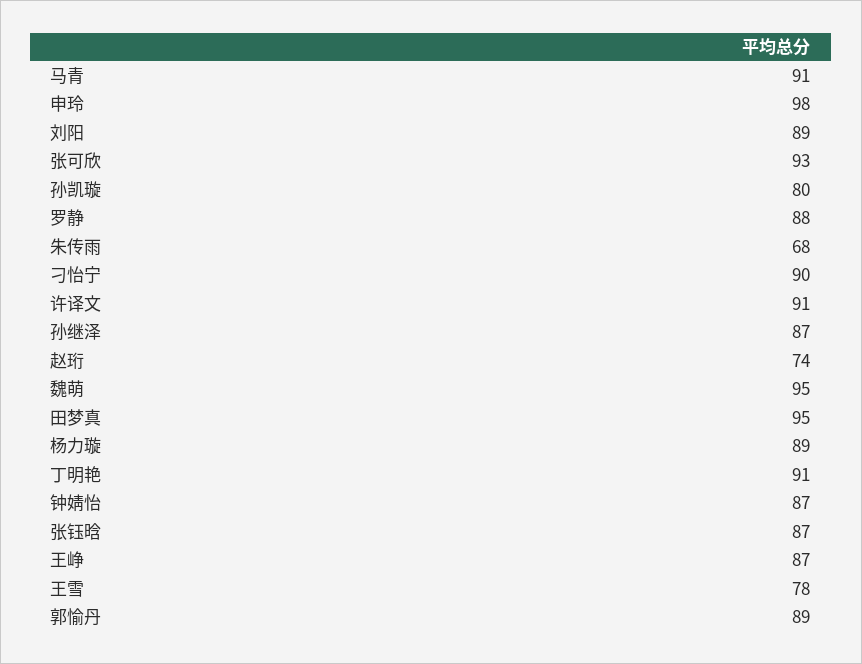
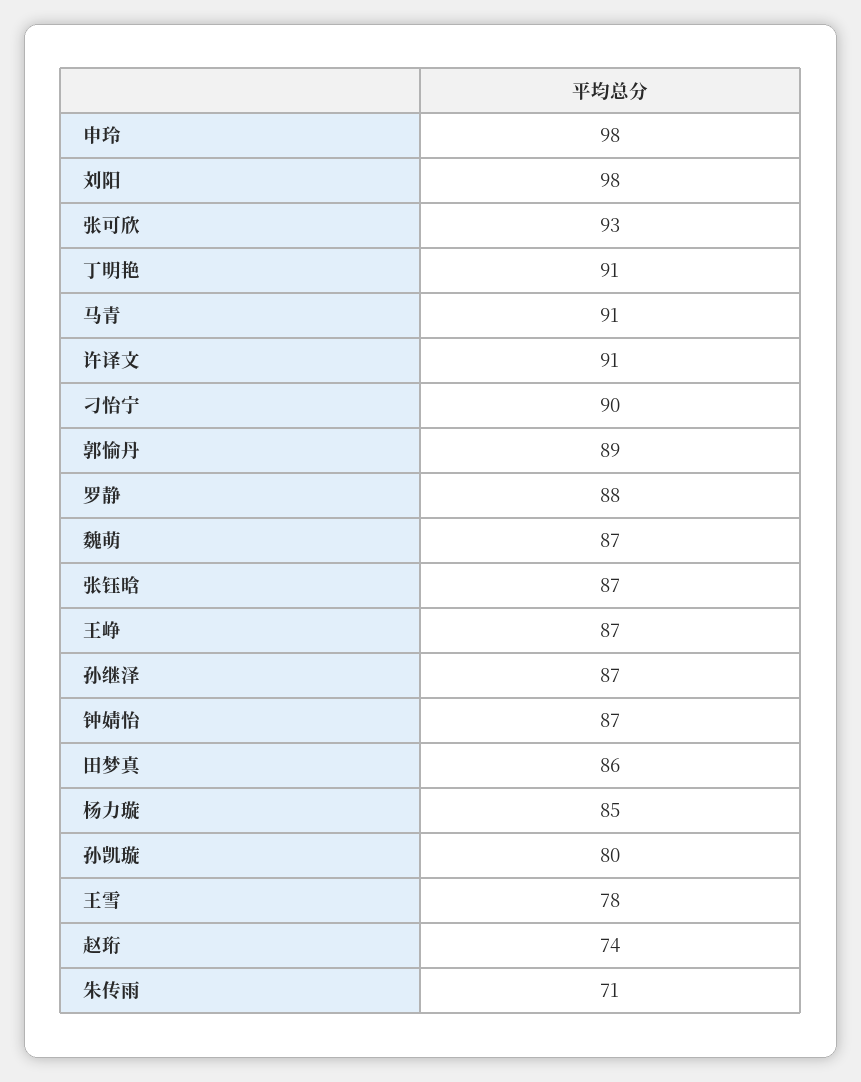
刘阳: 89 -> 98
朱传雨: 68 -> 71
魏萌: 95 -> 87
田梦真: 95 -> 86
杨力璇: 89 -> 85

